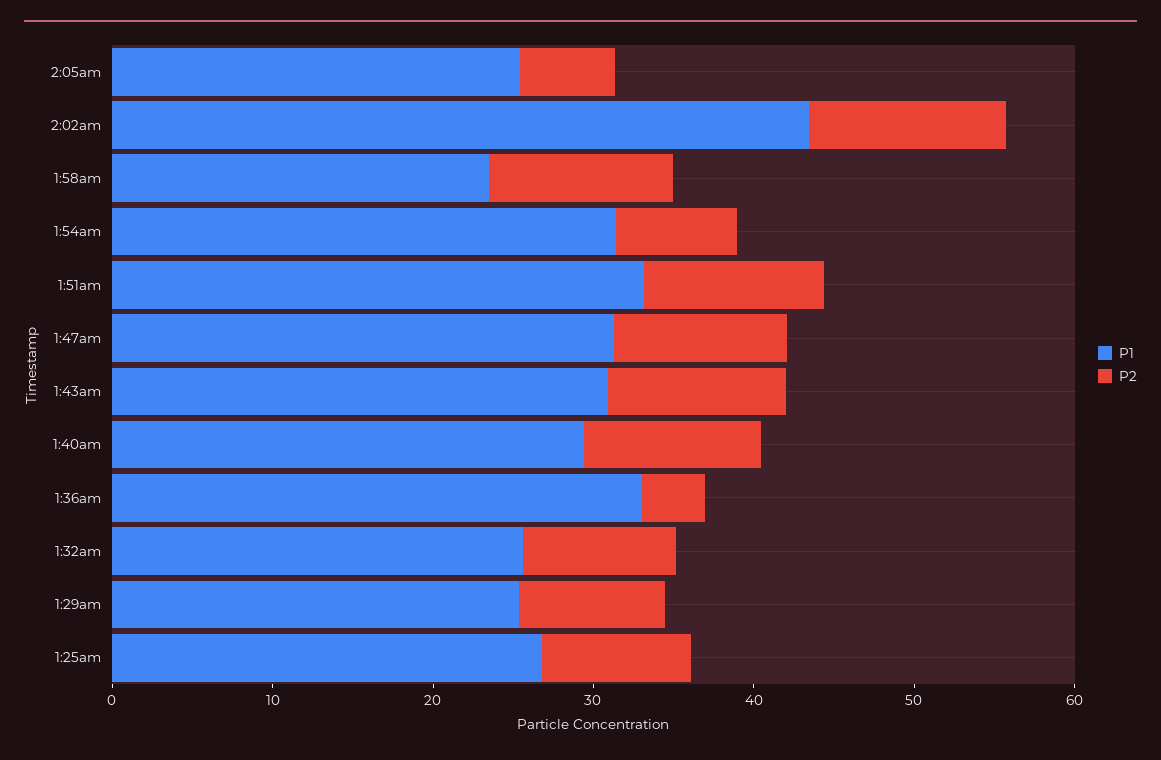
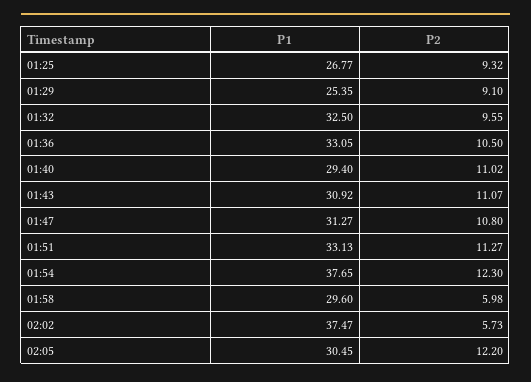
P1, 2:05am: 26 -> 30.45
P2, 2:05am: 6 -> 12.2
P1, 2:02am: 44 -> 37.47
P2, 2:02am: 12 -> 5.73
P1, 1:58am: 24 -> 29.6
P2, 1:58am: 12 -> 5.98
P1, 1:54am: 32 -> 37.65
P2, 1:54am: 8 -> 12.3
P2, 1:36am: 4 -> 10.5
P1, 1:32am: 26 -> 32.5

